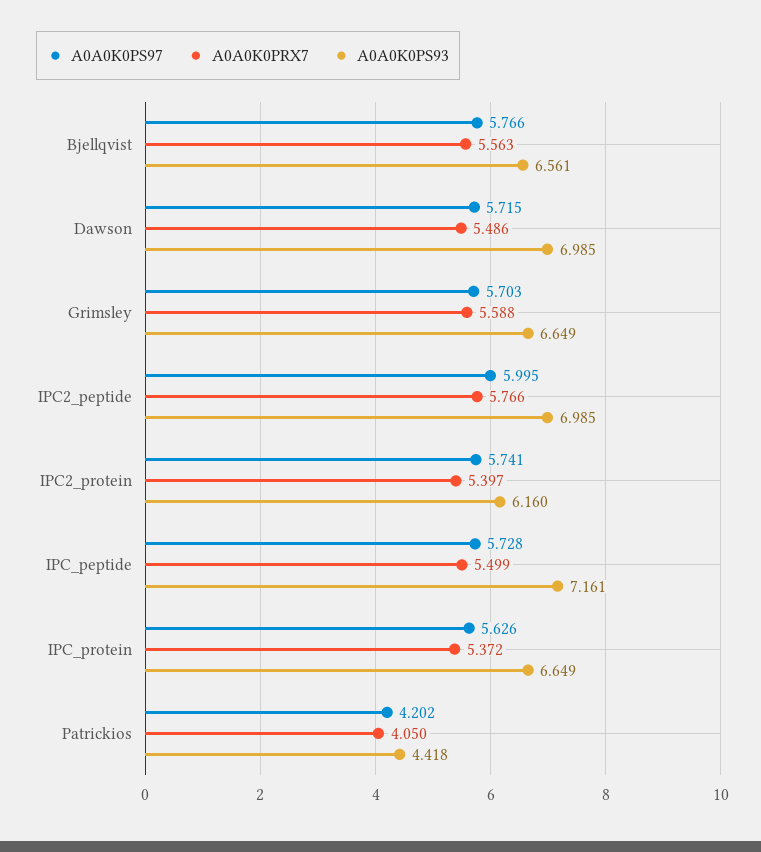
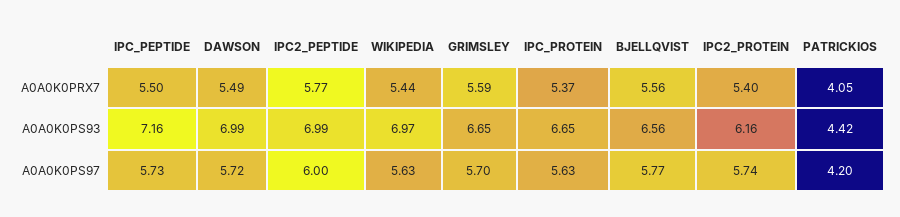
A0A0K0PRX7, WIKIPEDIA: none -> 5.44
A0A0K0PS93, WIKIPEDIA: none -> 6.97
A0A0K0PS97, WIKIPEDIA: none -> 5.63

